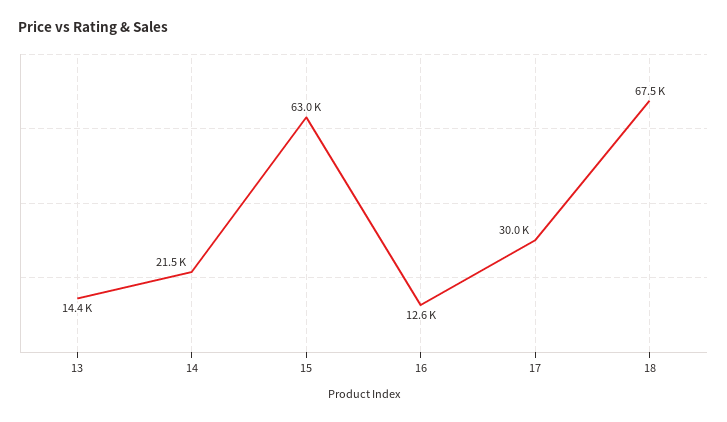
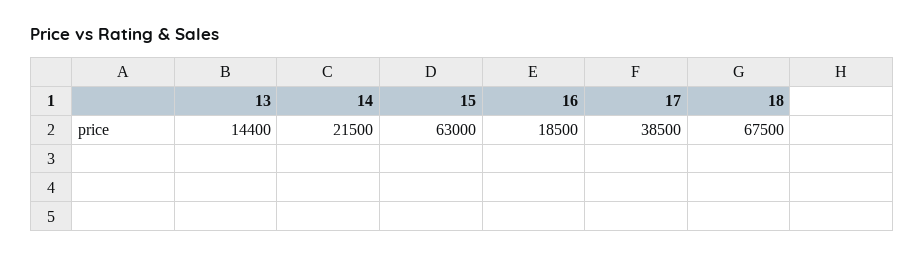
16: 12600 -> 18500
17: 30000 -> 38500

